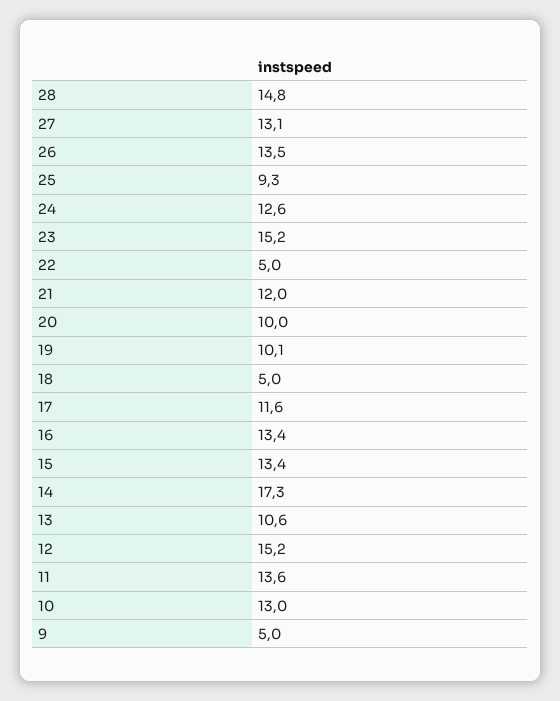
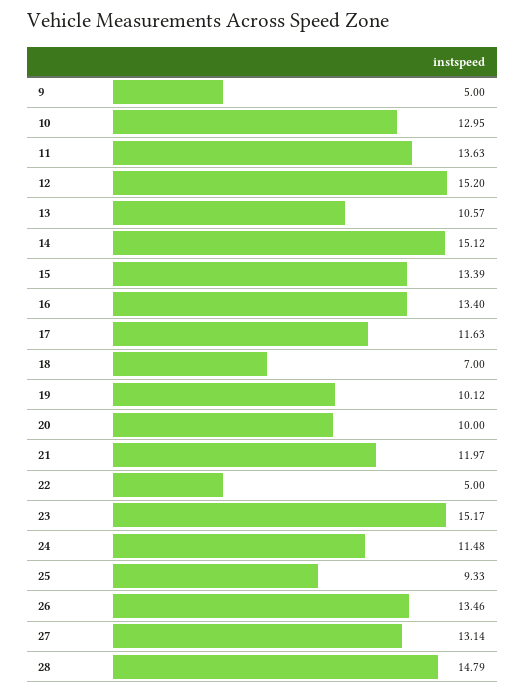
24: 12.6 -> 11.48
18: 5 -> 7
14: 17.3 -> 15.12

